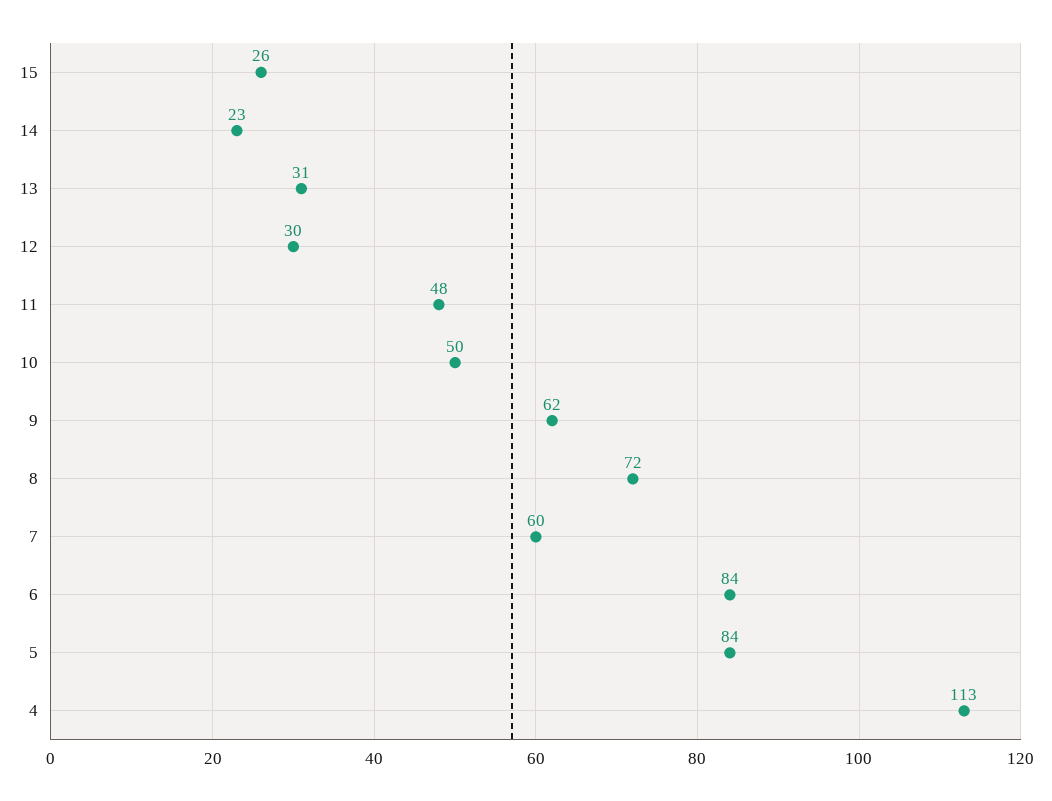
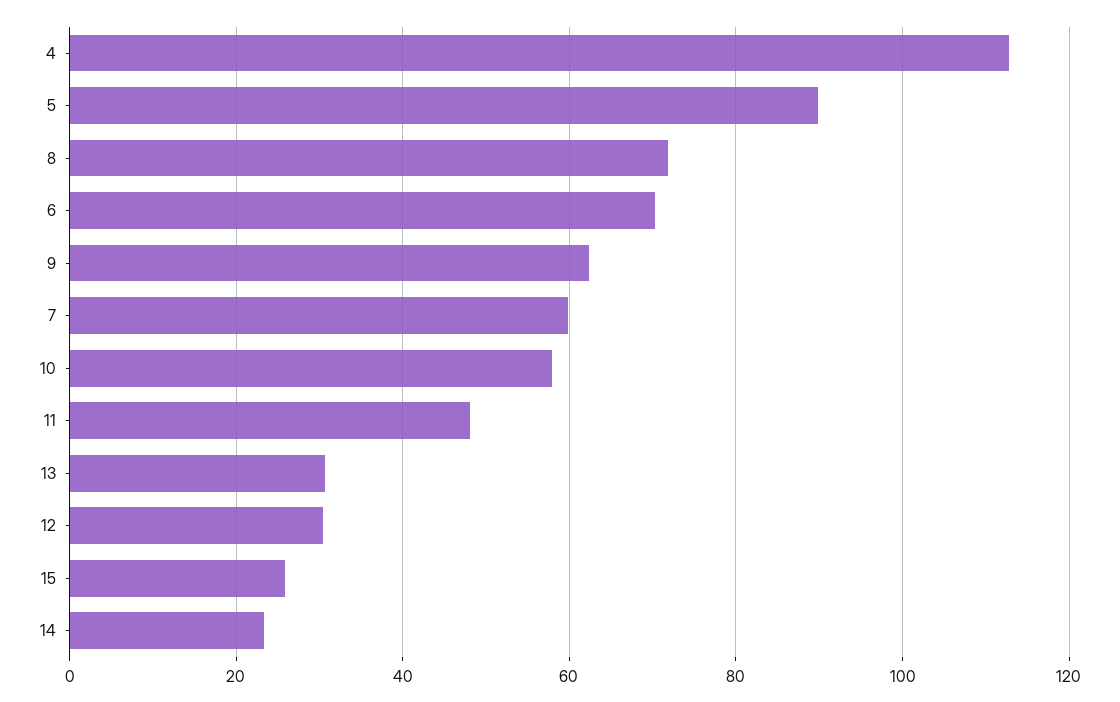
10: 50 -> 58
6: 84 -> 70
5: 84 -> 90

